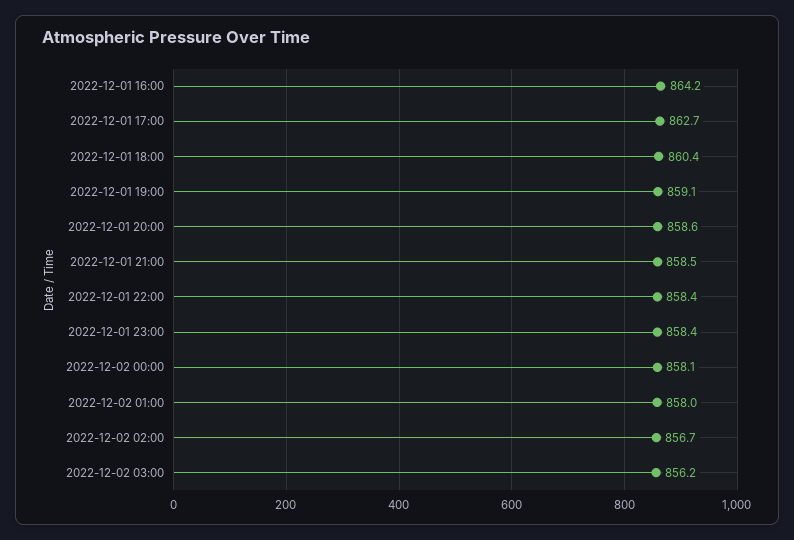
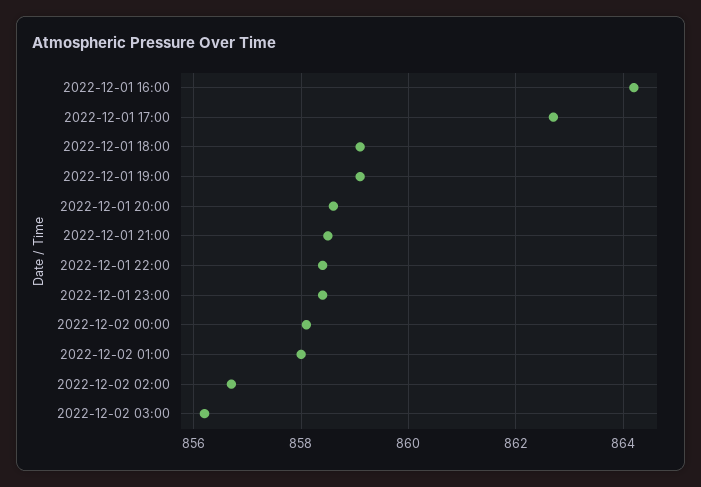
2022-12-01 18:00: 860.4 -> 859

